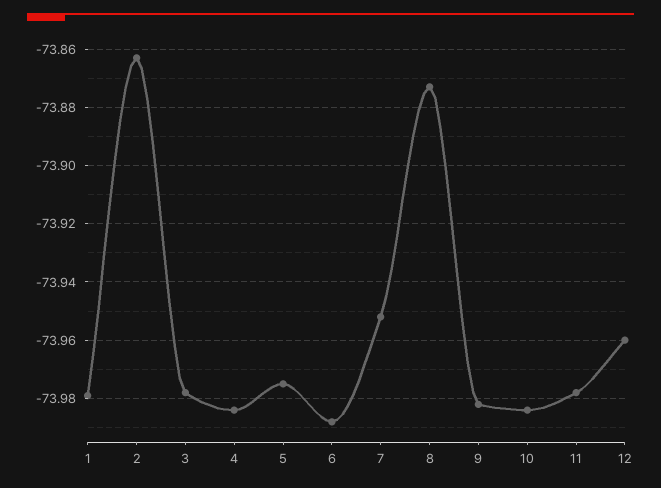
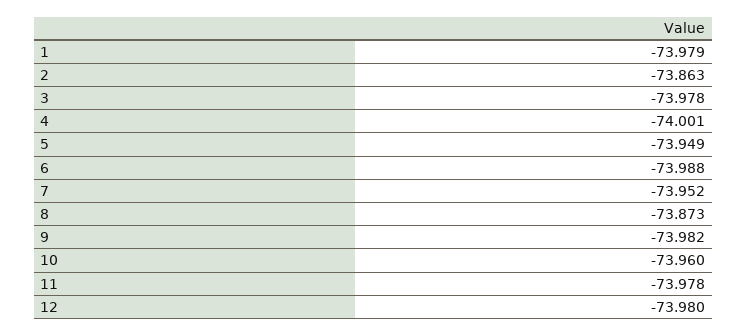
4: -73.985 -> -74.001
5: -73.975 -> -73.949
10: -73.985 -> -73.96
12: -73.96 -> -73.98

